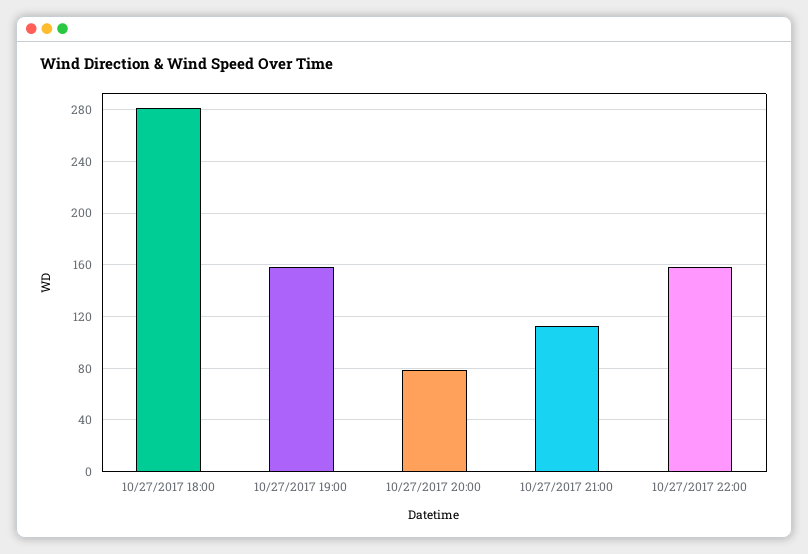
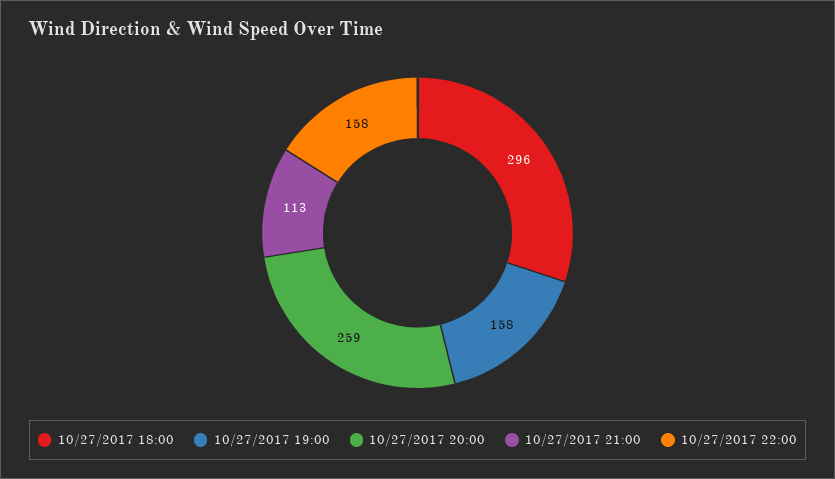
10/27/2017 18:00: 280 -> 296
10/27/2017 20:00: 80 -> 259

